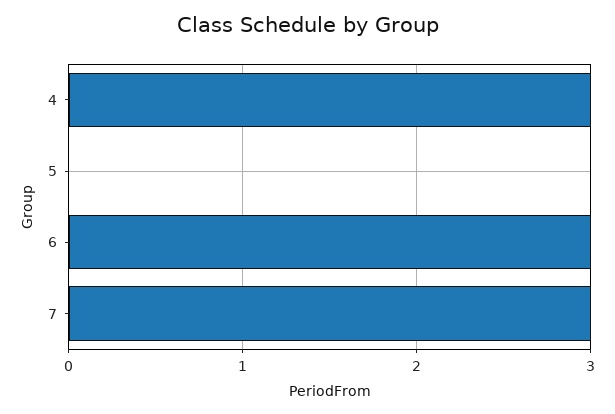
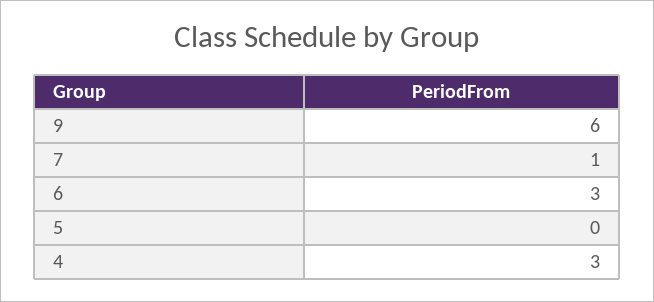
7: 3 -> 1
9: none -> 6

